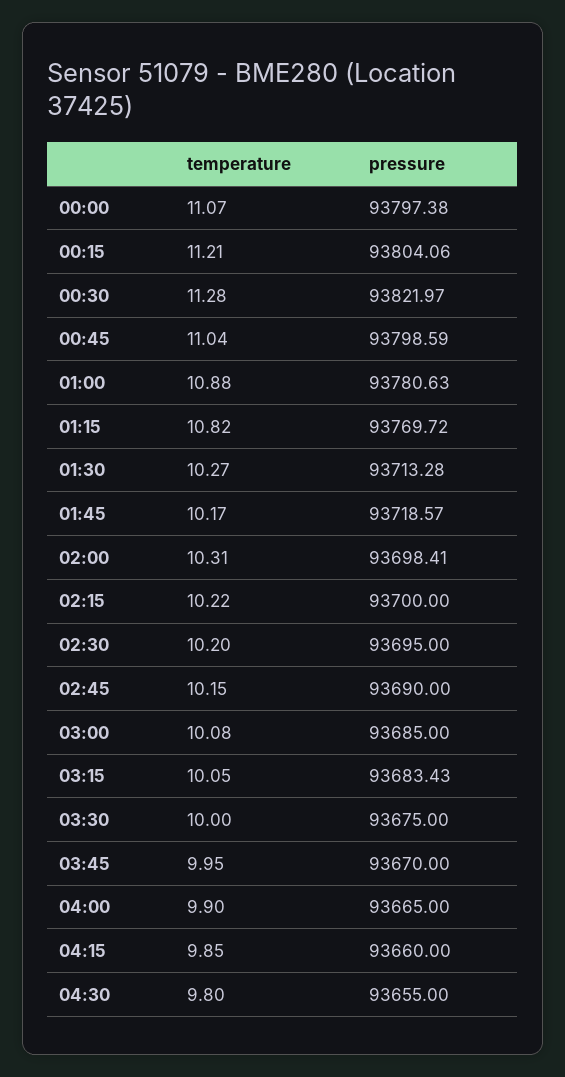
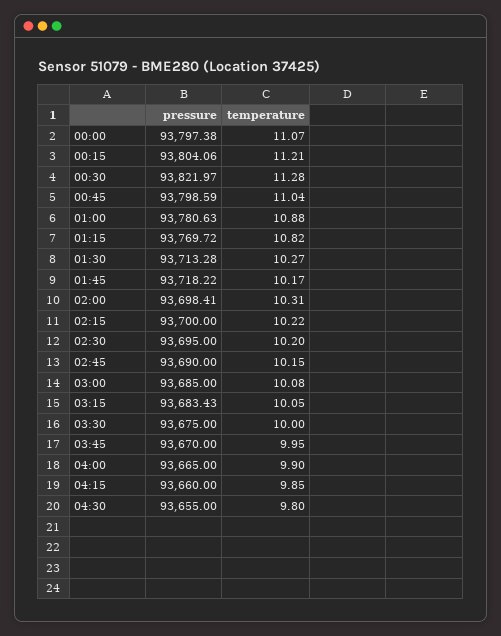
pressure, 01:45: 93718.57 -> 93718.22

